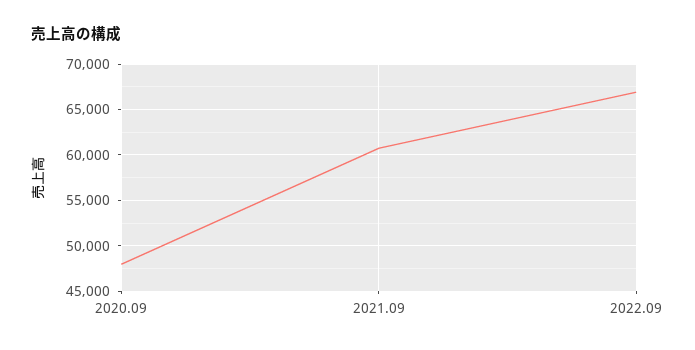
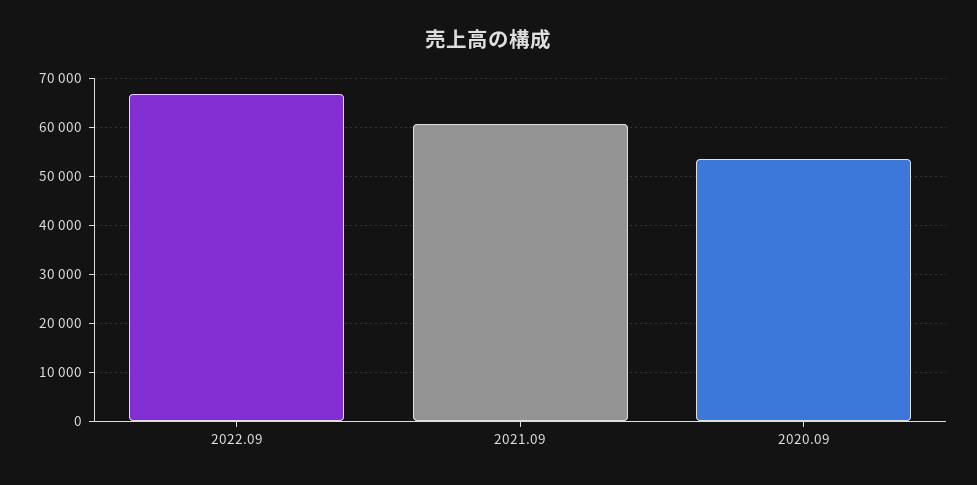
2020.09: 48000 -> 54000

